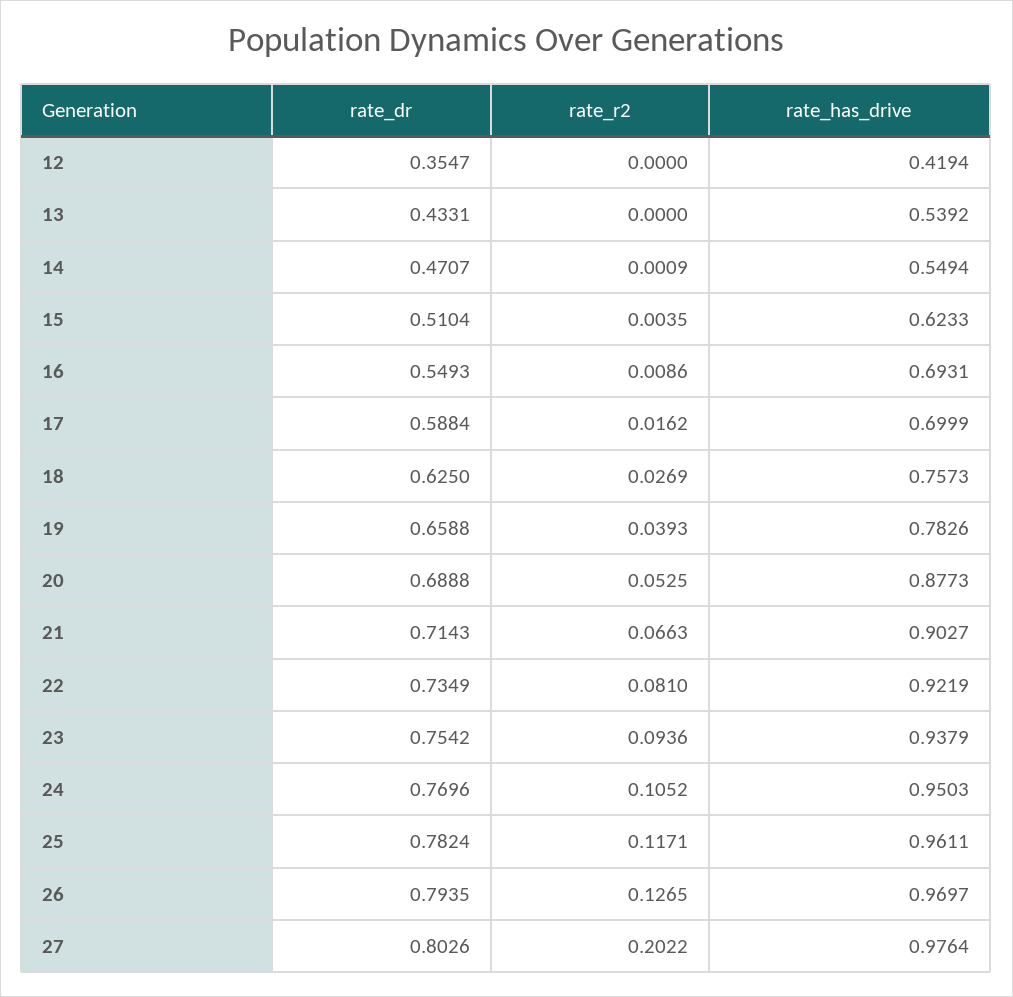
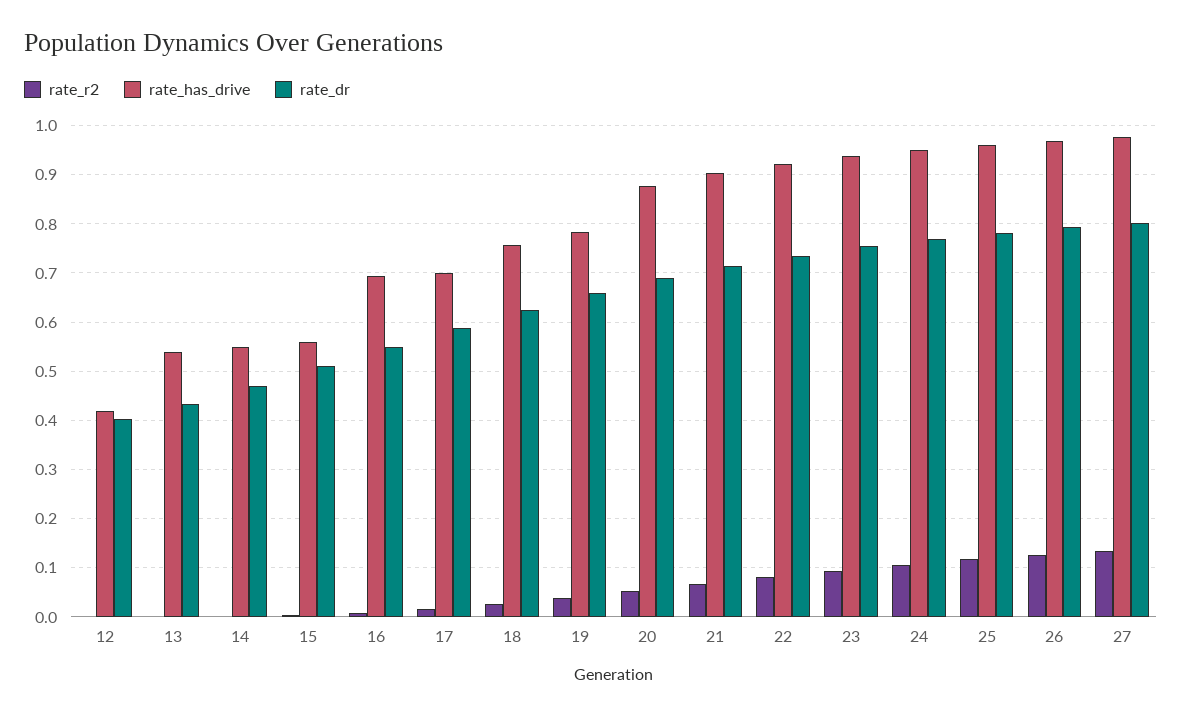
rate_dr, 12: 0.3547 -> 0.4
rate_has_drive, 15: 0.6233 -> 0.56
rate_r2, 27: 0.2022 -> 0.14

